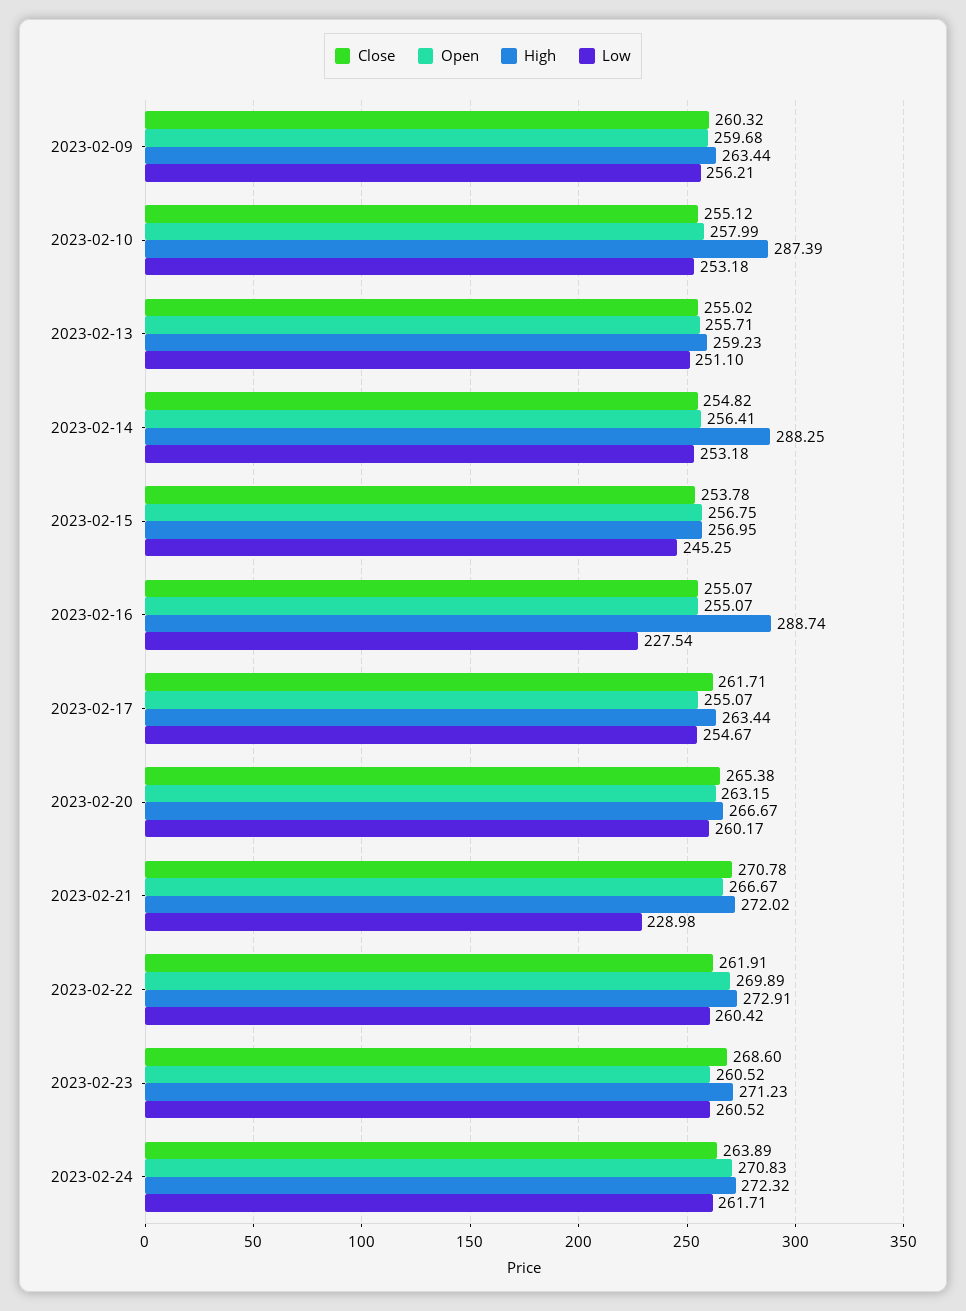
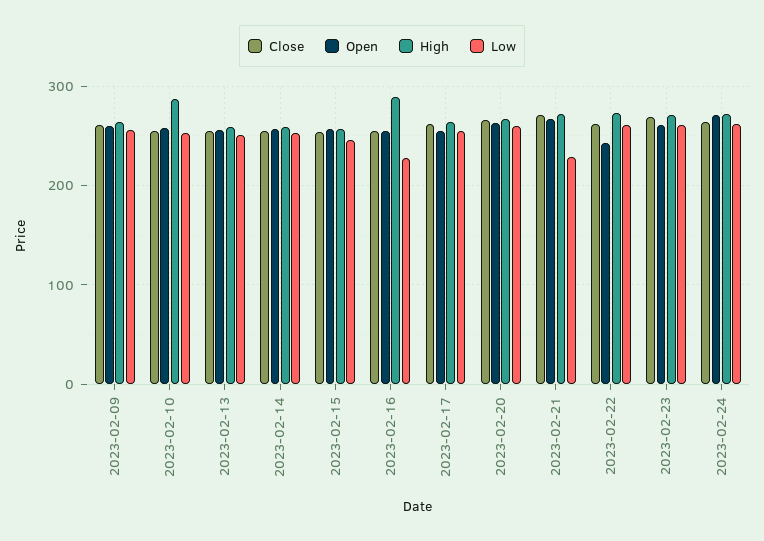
High, 2023-02-14: 288.25 -> 260
Open, 2023-02-22: 269.89 -> 240

